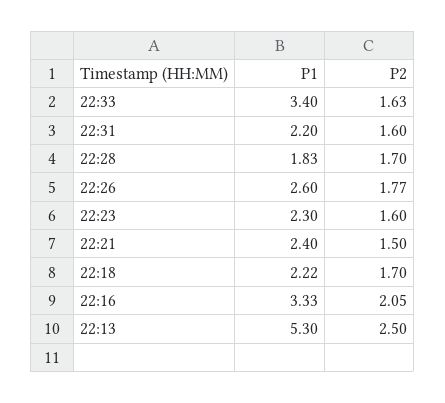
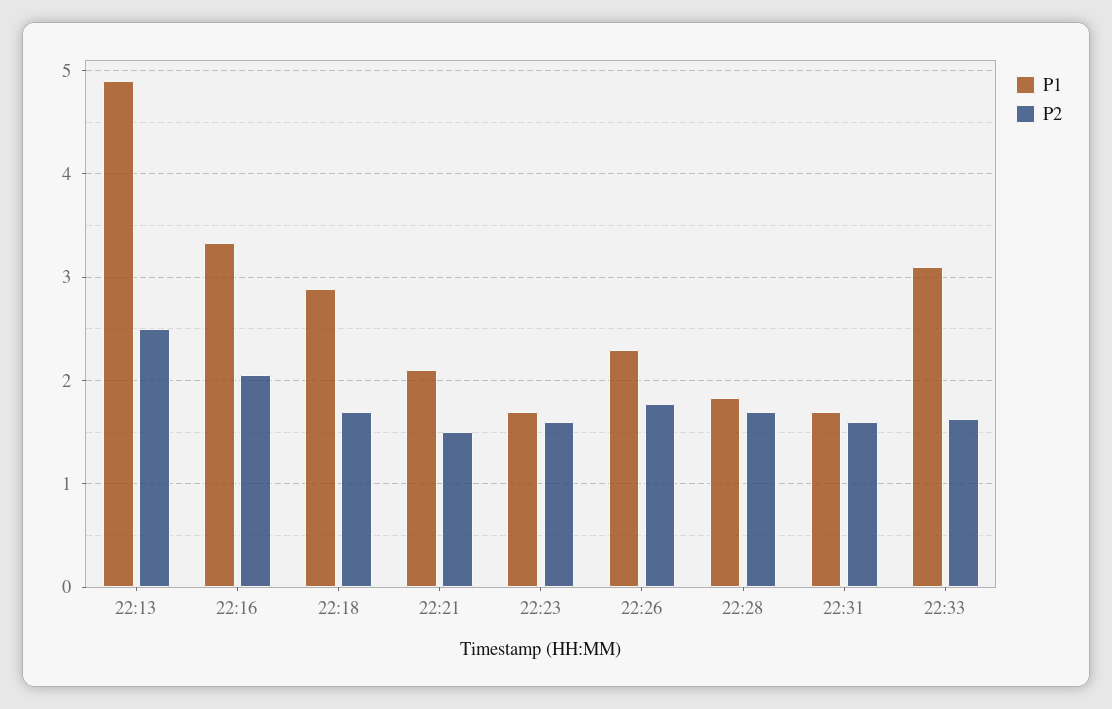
P1, 22:33: 3.4 -> 3.1
P1, 22:31: 2.2 -> 1.7
P1, 22:26: 2.6 -> 2.3
P1, 22:23: 2.3 -> 1.7
P1, 22:21: 2.4 -> 2.1
P1, 22:18: 2.22 -> 2.9
P1, 22:13: 5.3 -> 4.9

